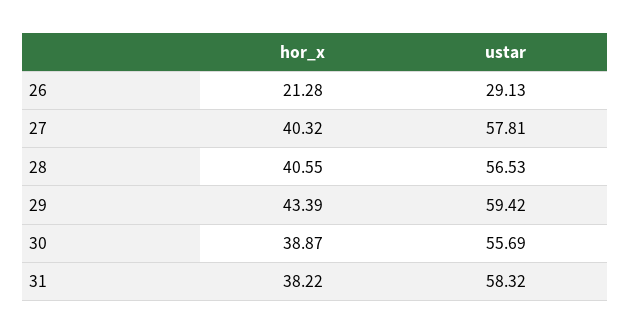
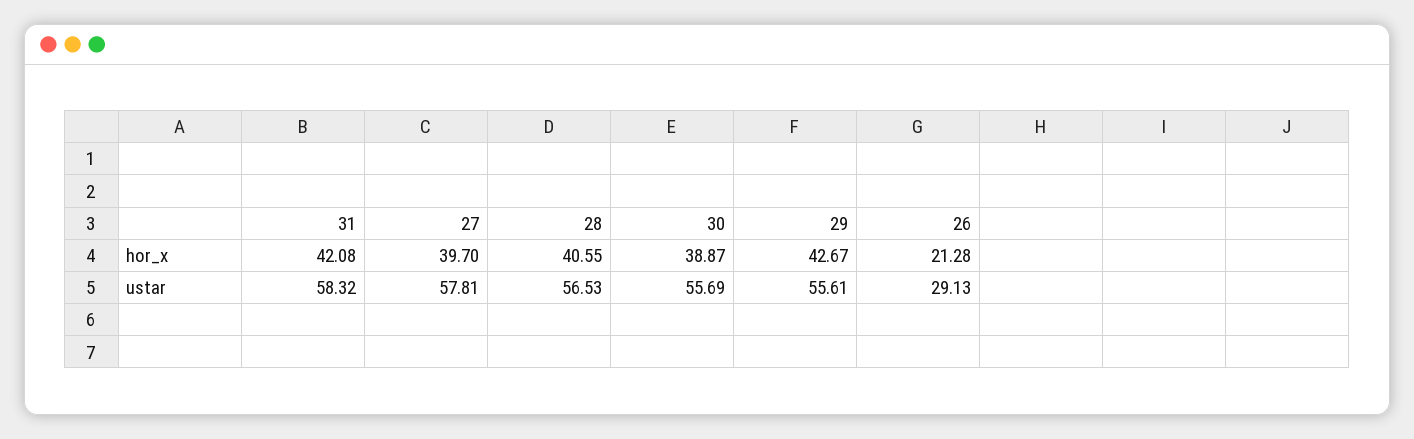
hor_x, 27: 40.32 -> 39.7
hor_x, 29: 43.39 -> 42.67
ustar, 29: 59.42 -> 55.61
hor_x, 31: 38.22 -> 42.08

